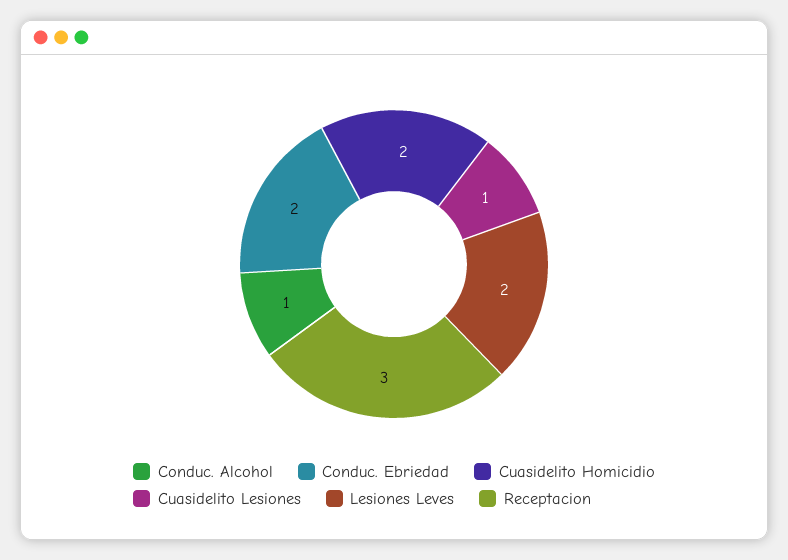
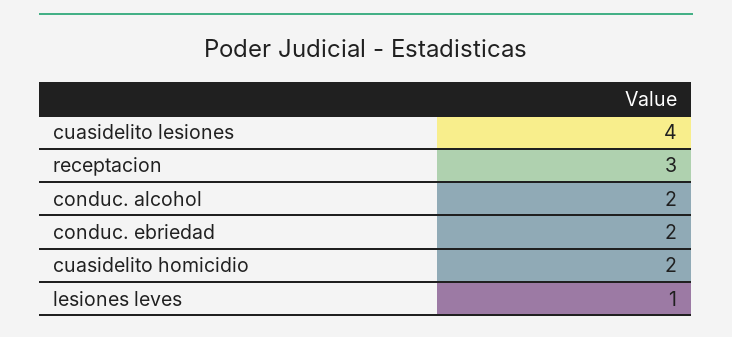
Conduc. Alcohol: 1 -> 2
Cuasidelito Lesiones: 1 -> 4
Lesiones Leves: 2 -> 1

